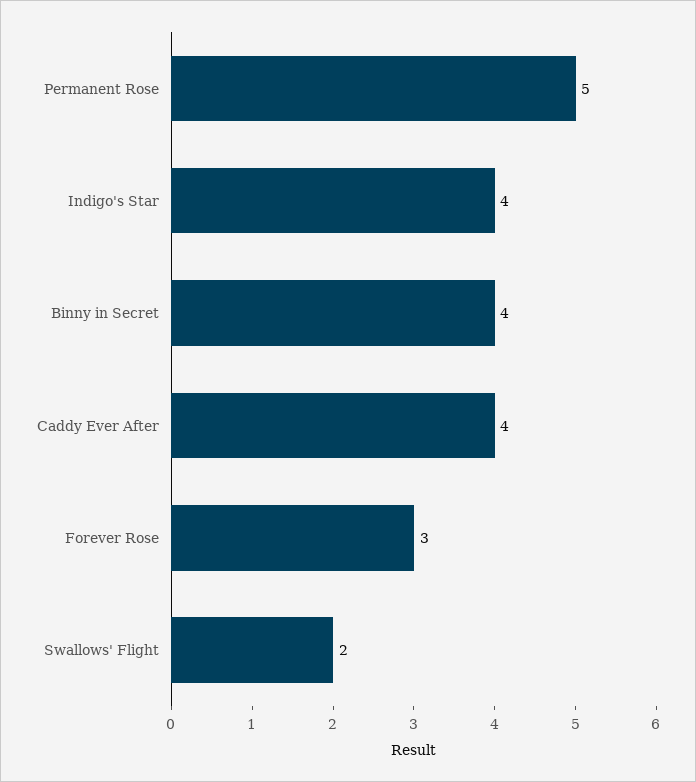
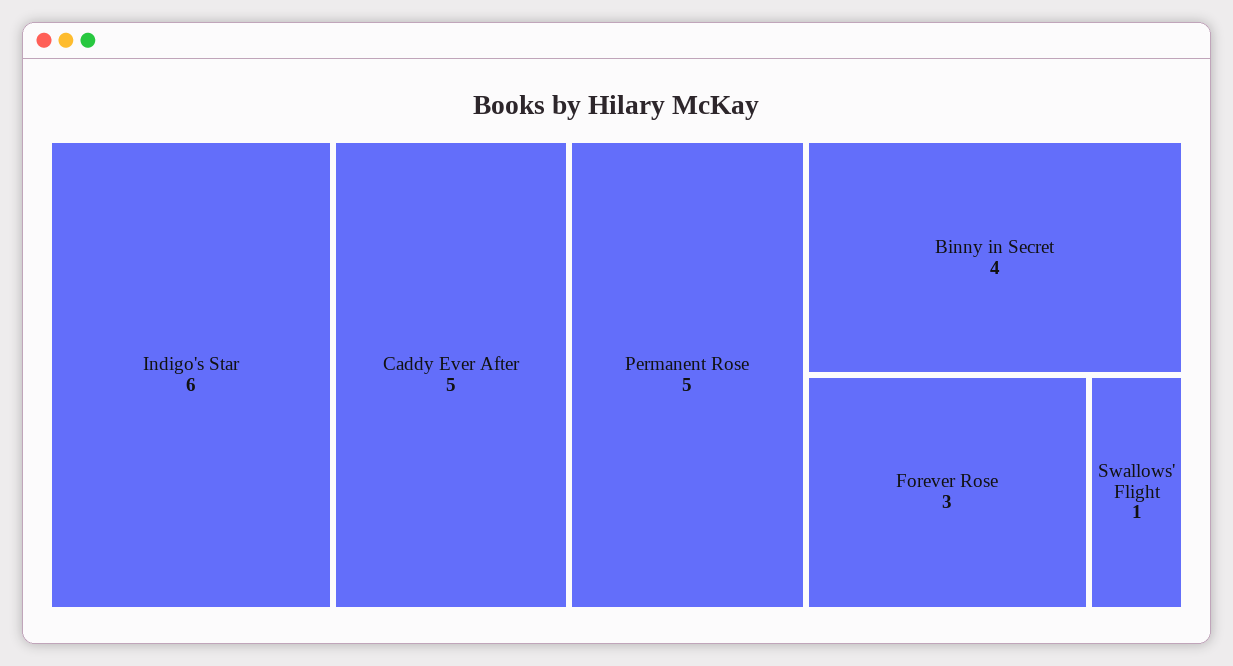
Indigo's Star: 4 -> 6
Caddy Ever After: 4 -> 5
Swallows' Flight: 2 -> 1

